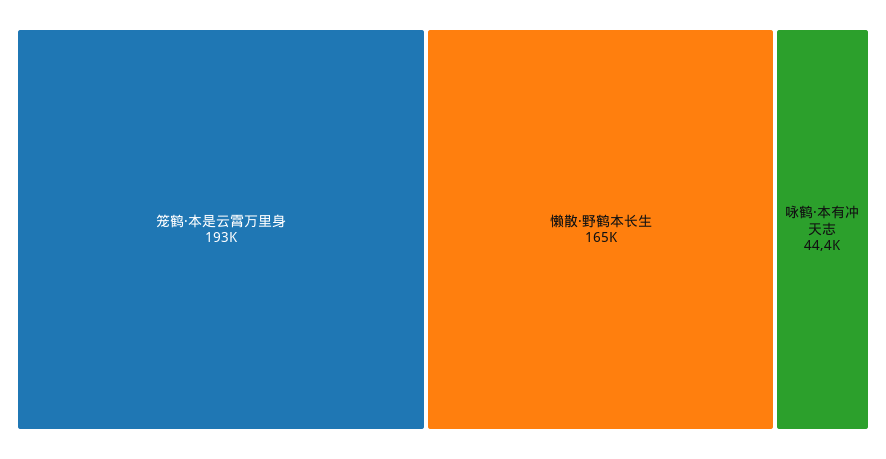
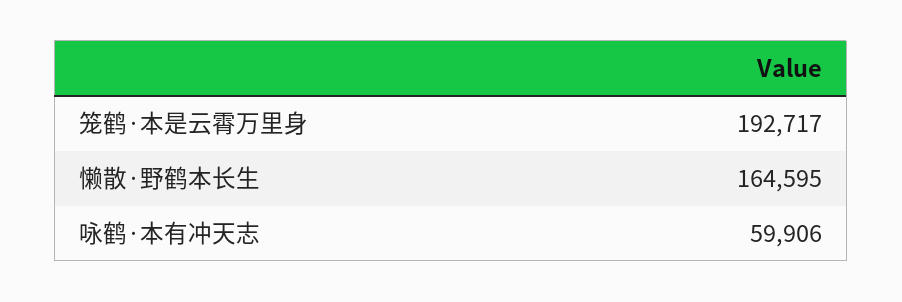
咏鹤·本有冲天志: 44400 -> 59906

